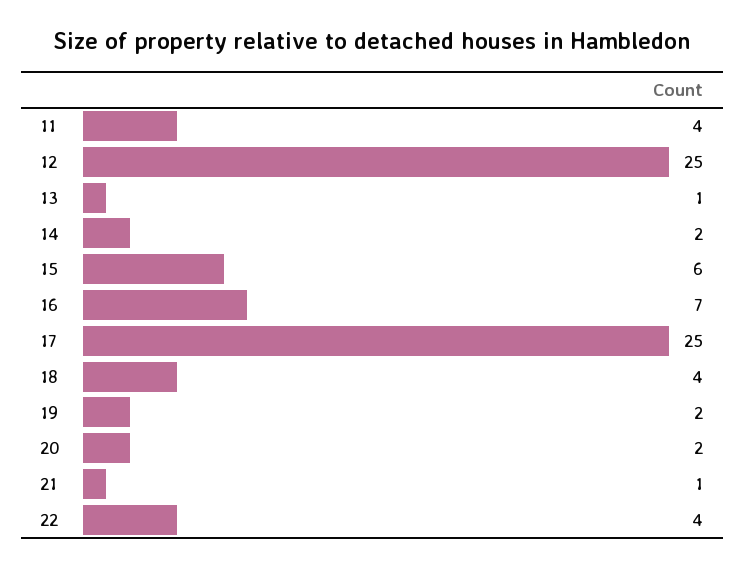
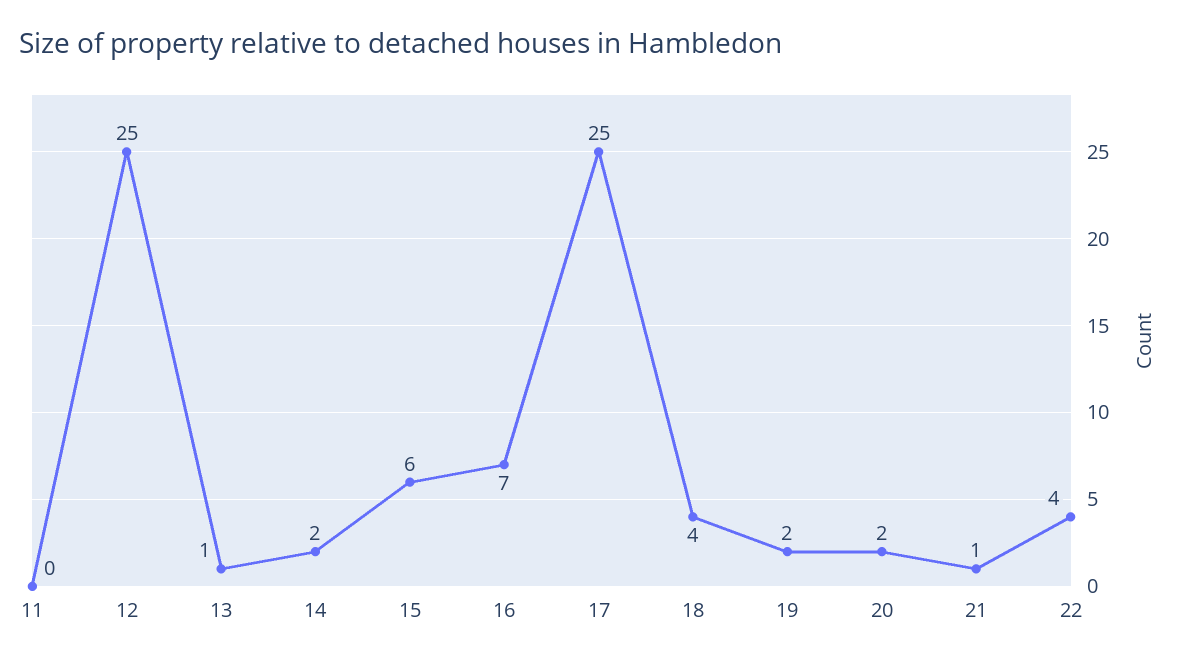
11: 4 -> 0

